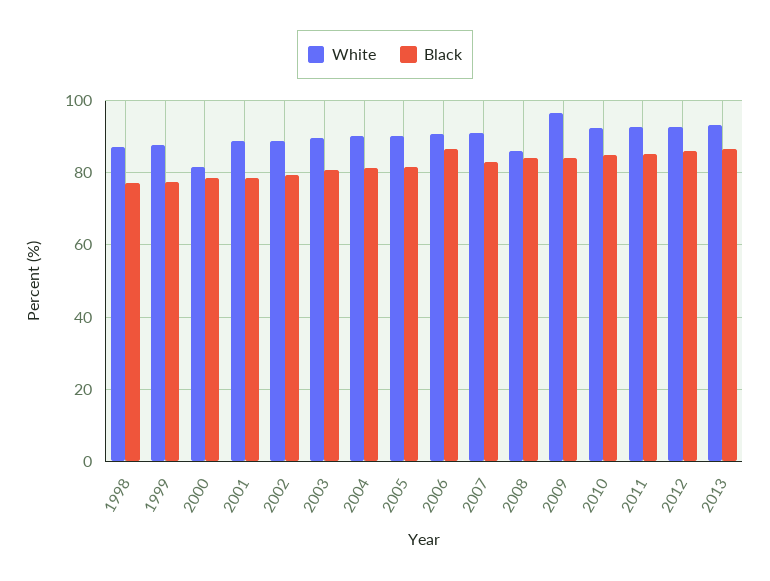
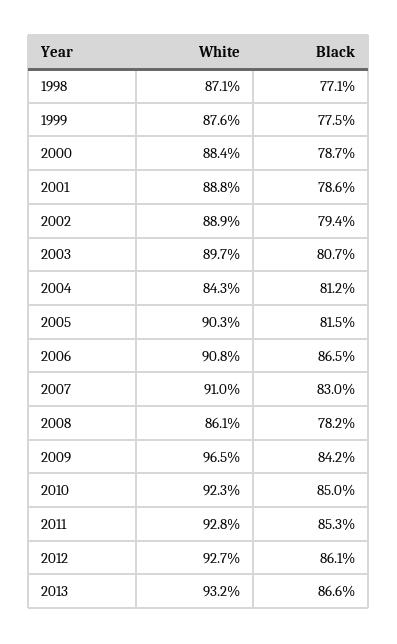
White, 2000: 82 -> 88.4
White, 2004: 90 -> 84.3
Black, 2008: 84 -> 78.2

